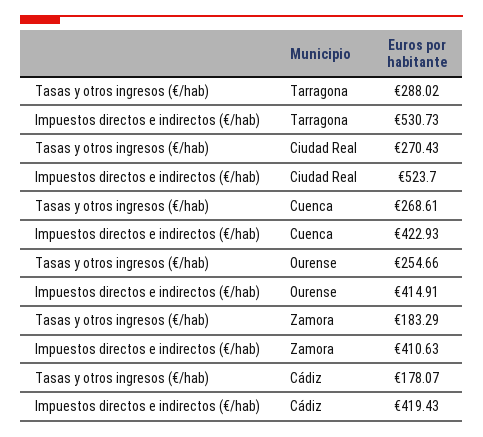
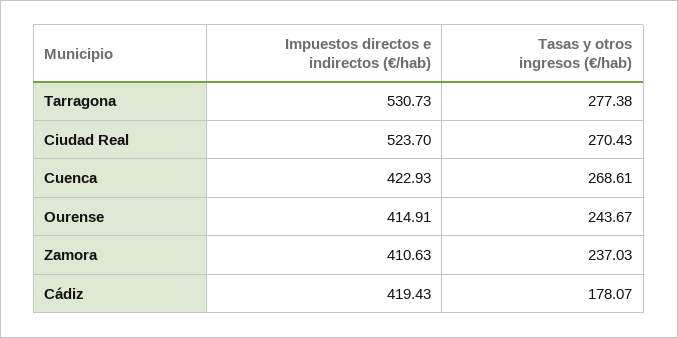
Tasas y otros ingresos (€/hab), Tarragona: 288.02 -> 277.38
Tasas y otros ingresos (€/hab), Ourense: 254.66 -> 243.67
Tasas y otros ingresos (€/hab), Zamora: 183.29 -> 237.03

